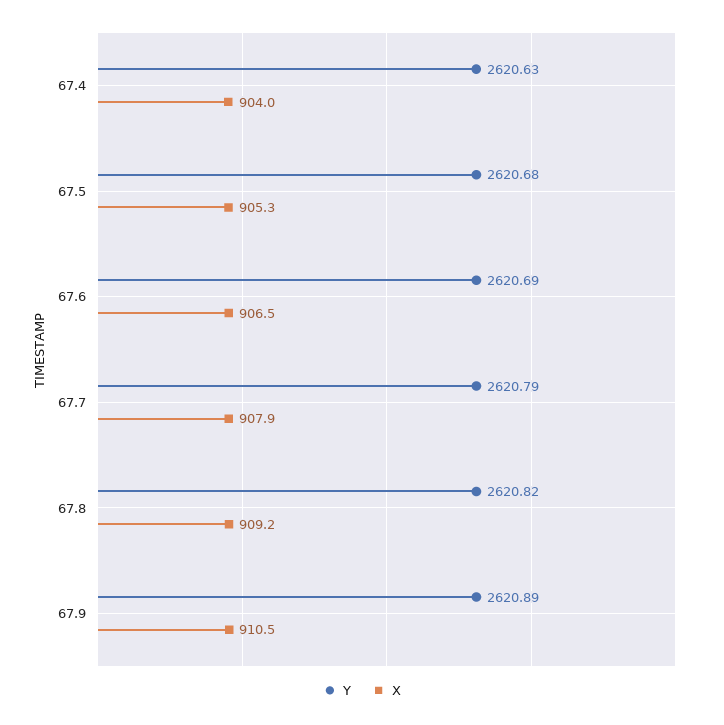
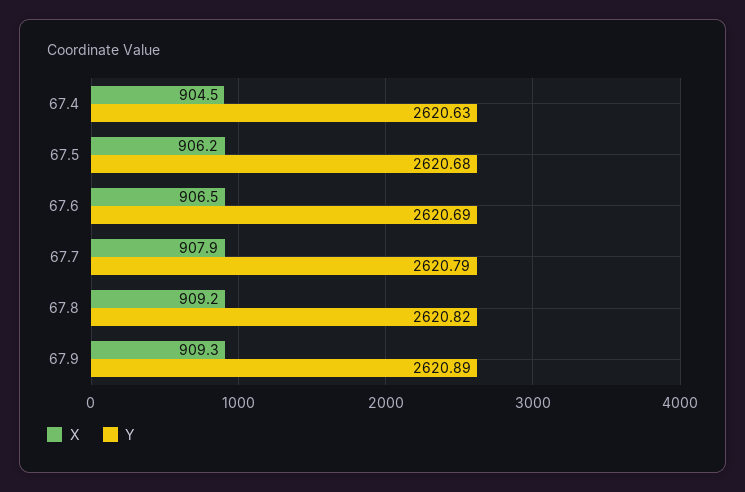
X, 67.4: 904 -> 904.5
X, 67.5: 905.3 -> 906.2
X, 67.9: 910.5 -> 909.3

